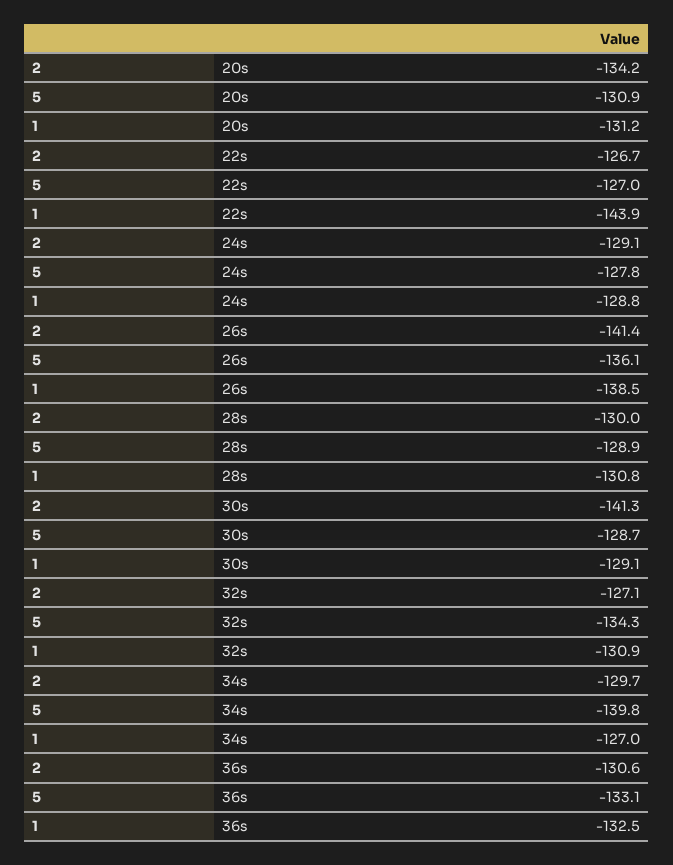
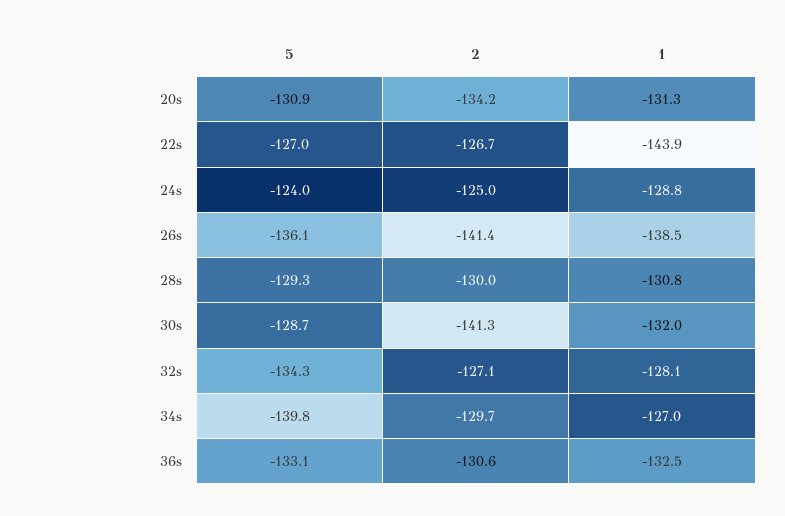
1, 20s: -131.2 -> -131.3
2, 24s: -129.1 -> -125
5, 24s: -127.8 -> -124
5, 28s: -128.9 -> -129.3
1, 30s: -129.1 -> -132
1, 32s: -130.9 -> -128.1

